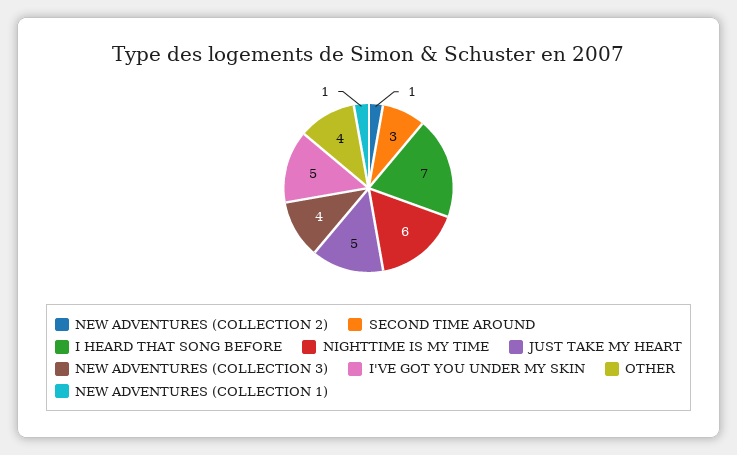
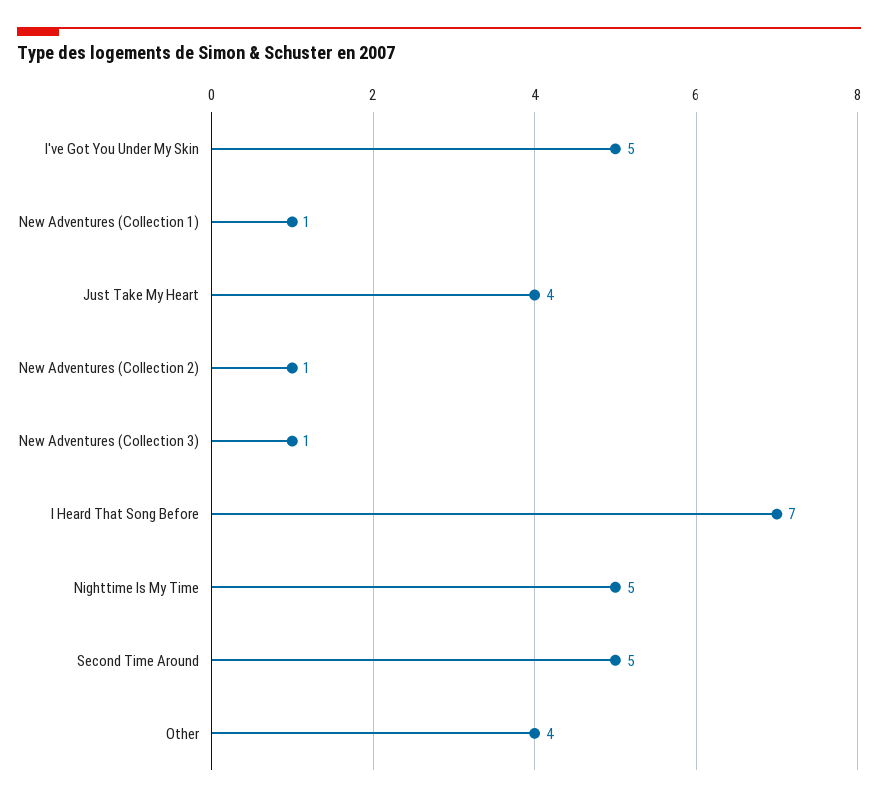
SECOND TIME AROUND: 3 -> 5
NIGHTTIME IS MY TIME: 6 -> 5
JUST TAKE MY HEART: 5 -> 4
NEW ADVENTURES (COLLECTION 3): 4 -> 1

